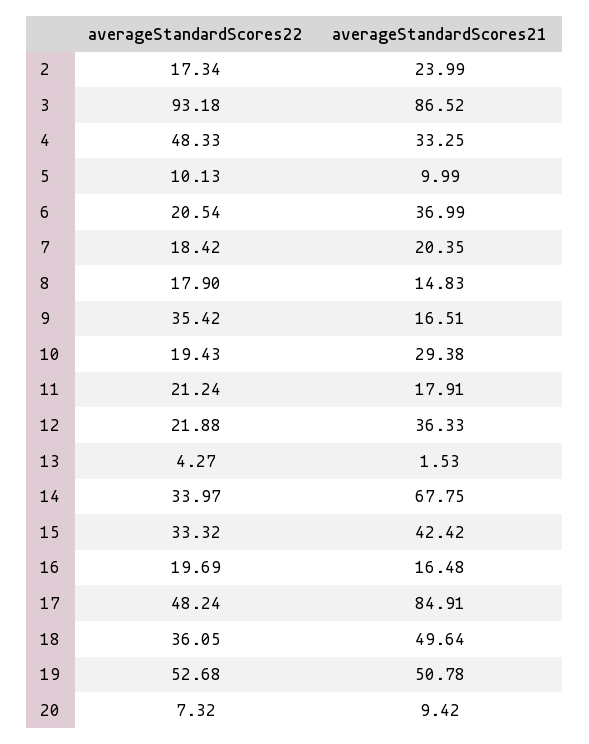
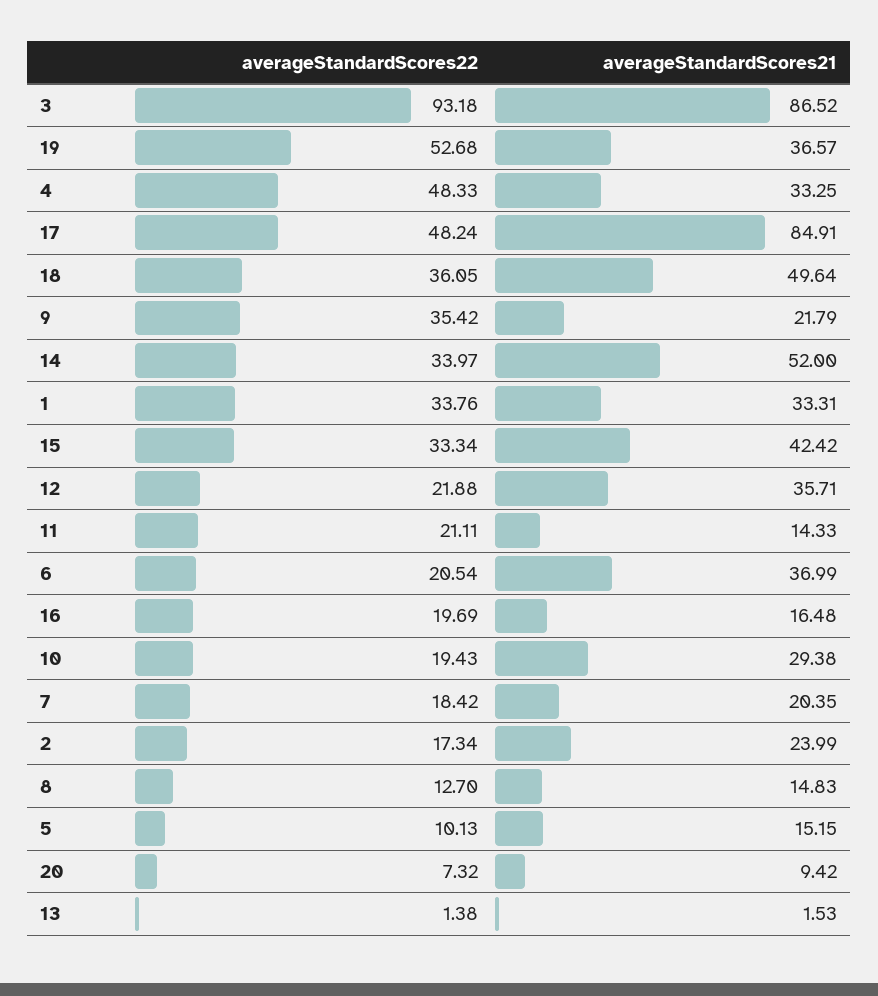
averageStandardScores21, 5: 9.99 -> 15.15
averageStandardScores22, 8: 17.9 -> 12.7
averageStandardScores21, 9: 16.51 -> 21.79
averageStandardScores22, 11: 21.24 -> 21.11
averageStandardScores21, 11: 17.91 -> 14.33
averageStandardScores21, 12: 36.33 -> 35.71
averageStandardScores22, 13: 4.27 -> 1.38
averageStandardScores21, 14: 67.75 -> 52
averageStandardScores22, 15: 33.32 -> 33.34
averageStandardScores21, 19: 50.78 -> 36.57
averageStandardScores22, 1: none -> 33.76
averageStandardScores21, 1: none -> 33.31

